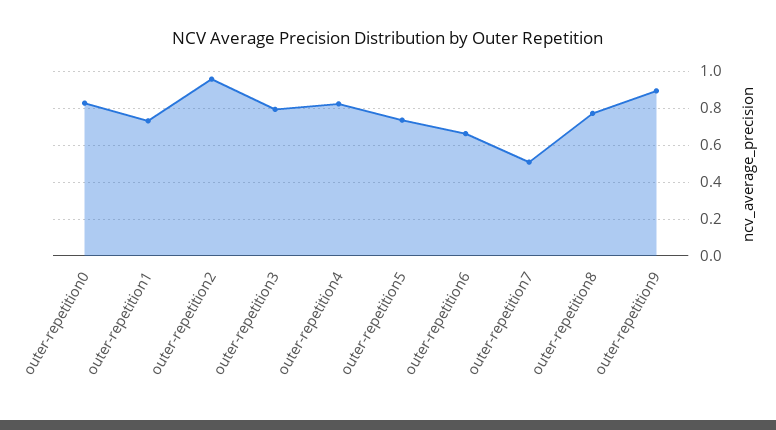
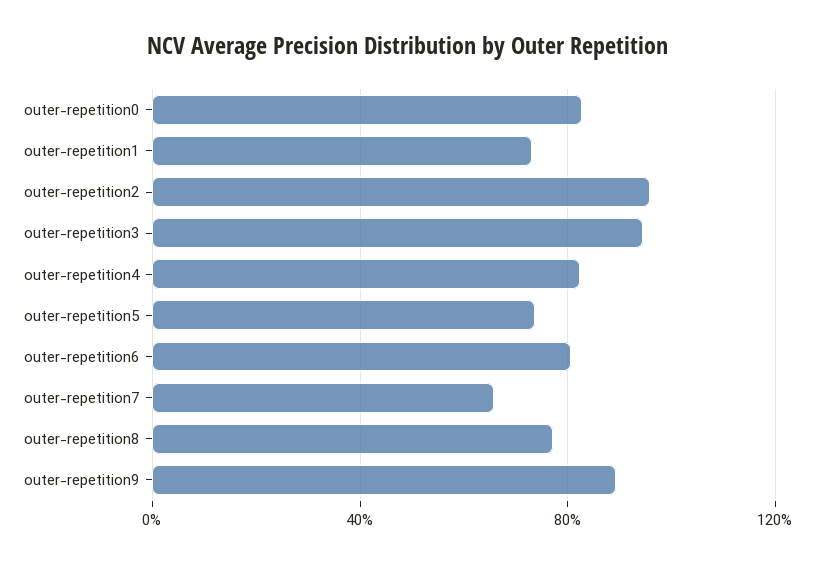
outer-repetition3: 0.8 -> 0.95
outer-repetition6: 0.65 -> 0.8
outer-repetition7: 0.5 -> 0.65

